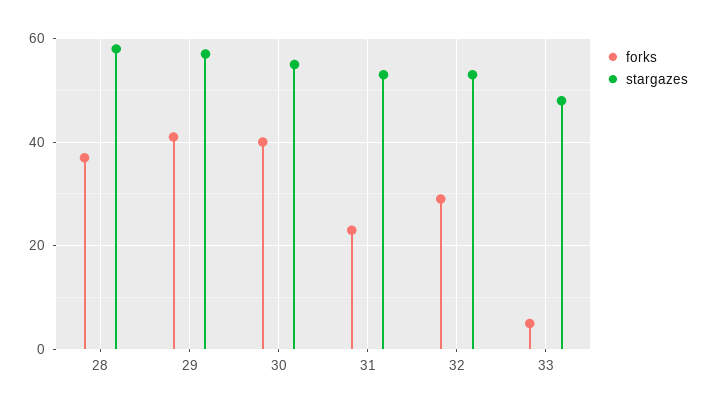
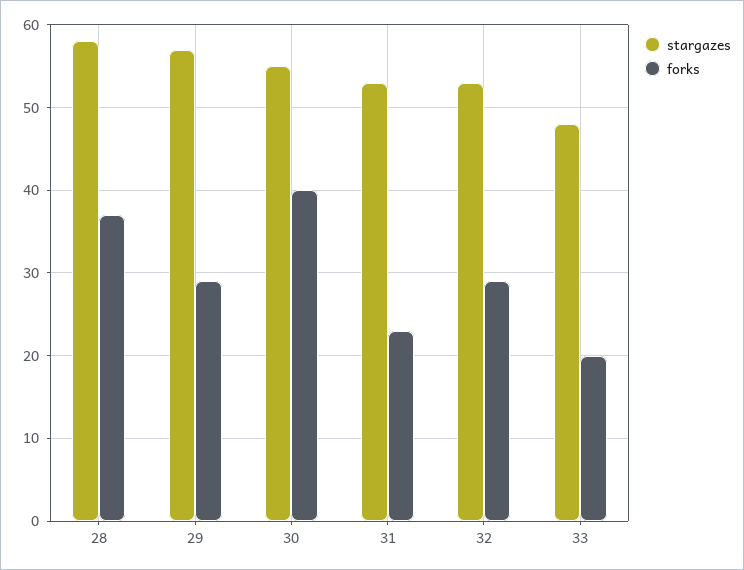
forks, 29: 40 -> 29
forks, 33: 5 -> 20

